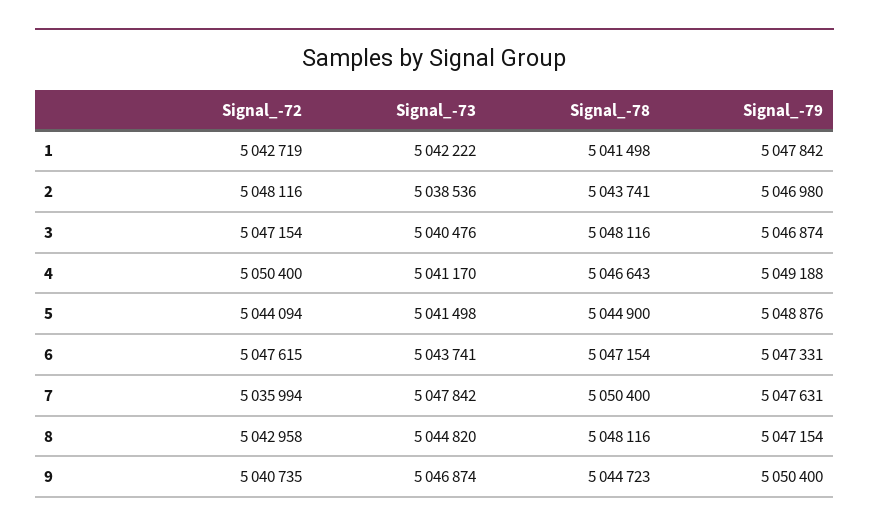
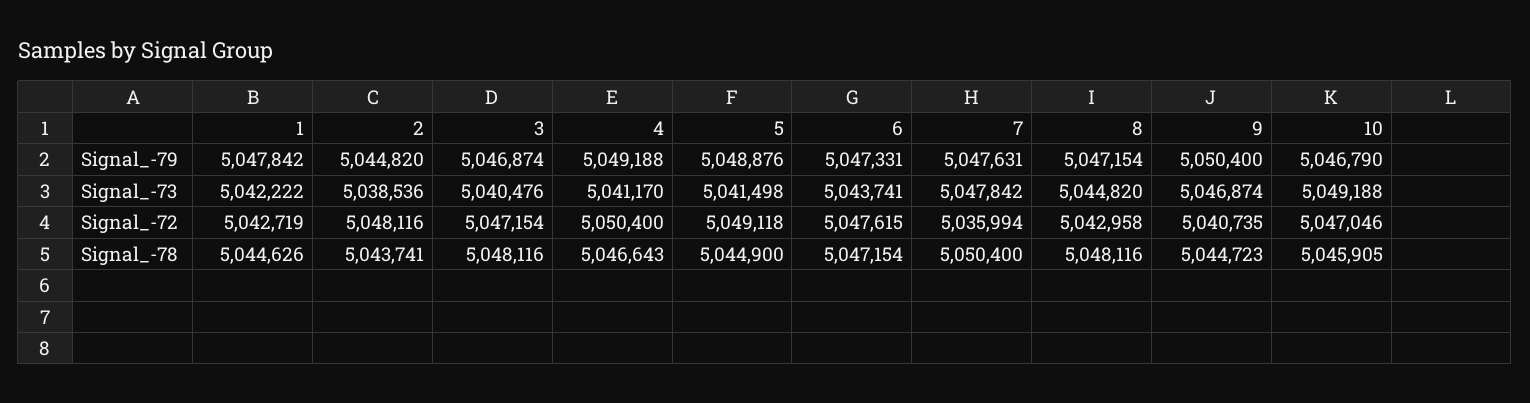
Signal_-78, 1: 5041498 -> 5044626
Signal_-79, 2: 5046980 -> 5044820
Signal_-72, 5: 5044094 -> 5049118
Signal_-79, 10: none -> 5046790
Signal_-73, 10: none -> 5049188
Signal_-72, 10: none -> 5047046
Signal_-78, 10: none -> 5045905

